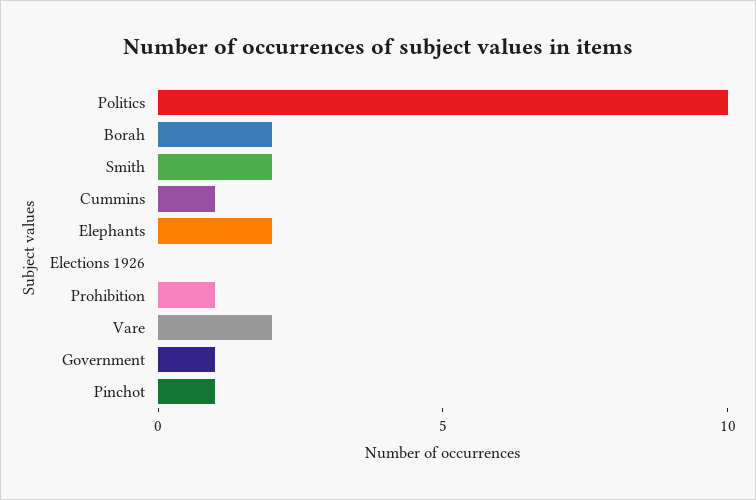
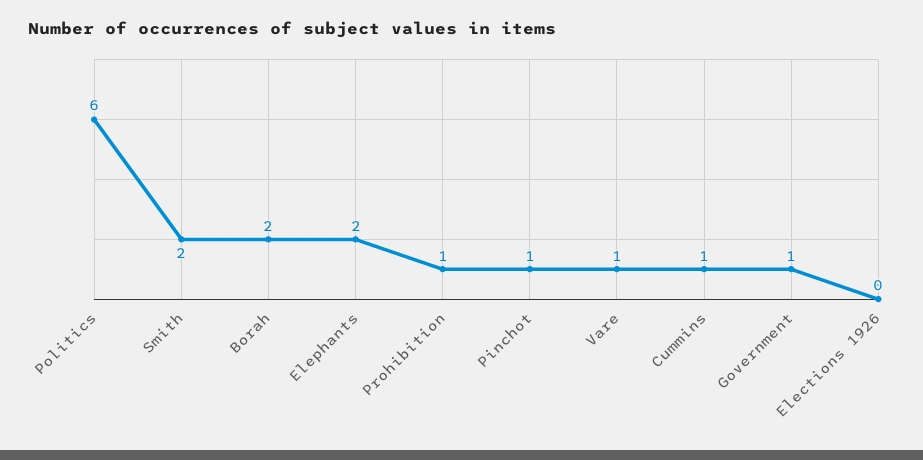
Politics: 10 -> 6
Vare: 2 -> 1

